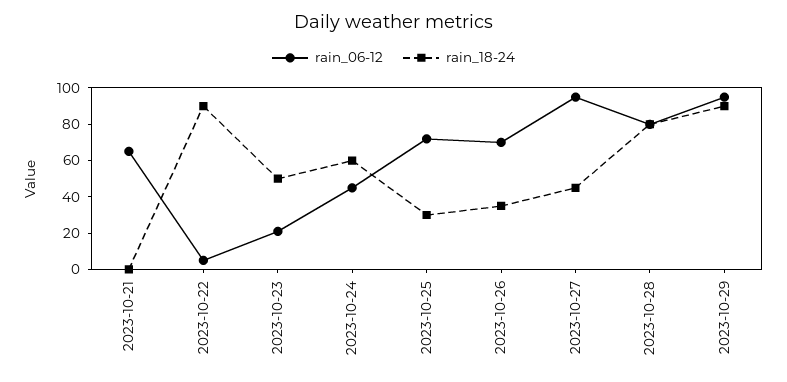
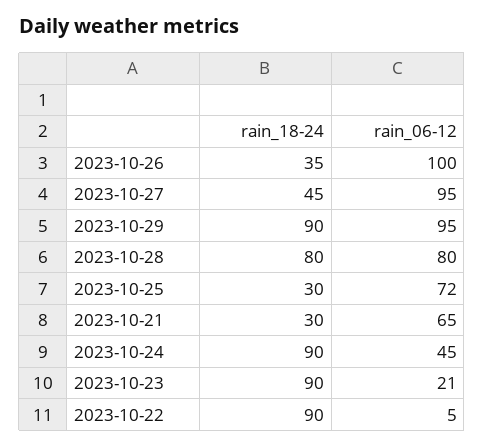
rain_18-24, 2023-10-21: 0 -> 30
rain_18-24, 2023-10-23: 50 -> 90
rain_18-24, 2023-10-24: 60 -> 90
rain_06-12, 2023-10-26: 70 -> 100

